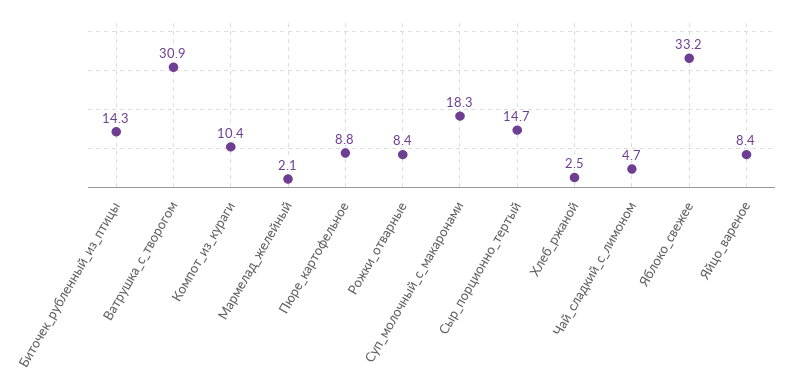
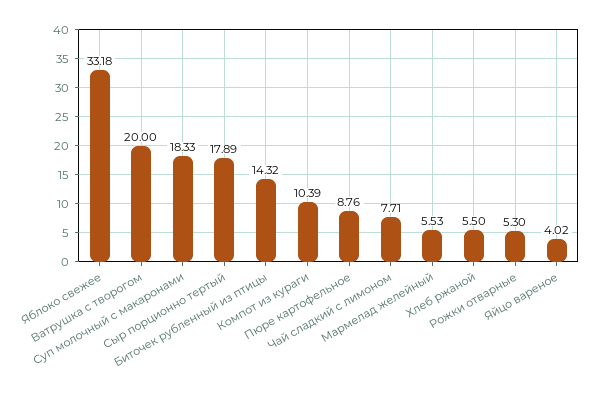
Ватрушка_с_творогом: 30.9 -> 20
Мармелад_желейный: 2.1 -> 5.53
Рожки_отварные: 8.4 -> 5.3
Сыр_порционно_тертый: 14.7 -> 17.89
Хлеб_ржаной: 2.5 -> 5.5
Чай_сладкий_с_лимоном: 4.7 -> 7.71
Яйцо_вареное: 8.4 -> 4.02

